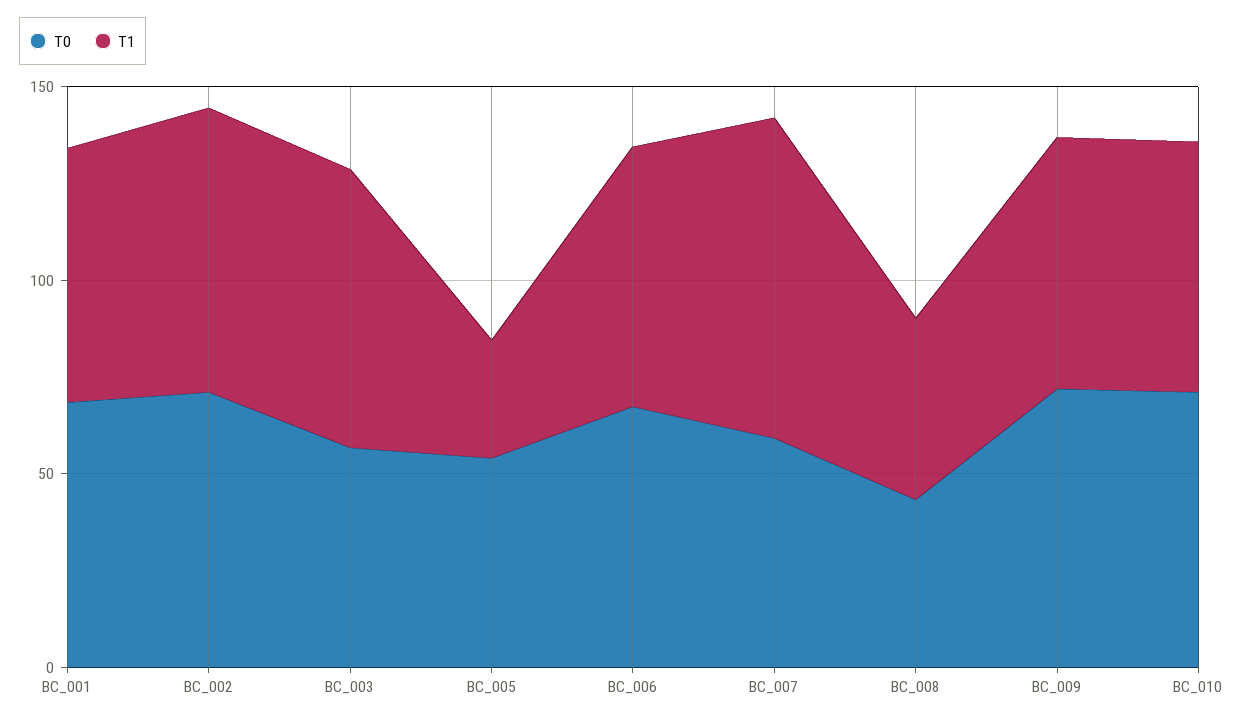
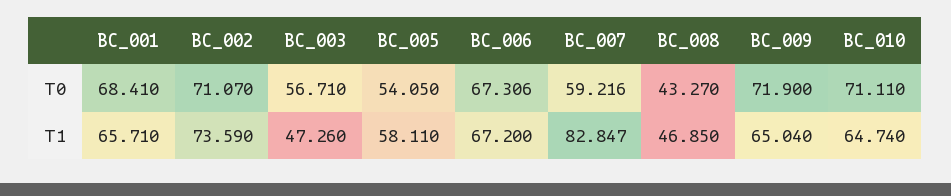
T1, BC_003: 70 -> 47.26
T1, BC_005: 30 -> 58.11

